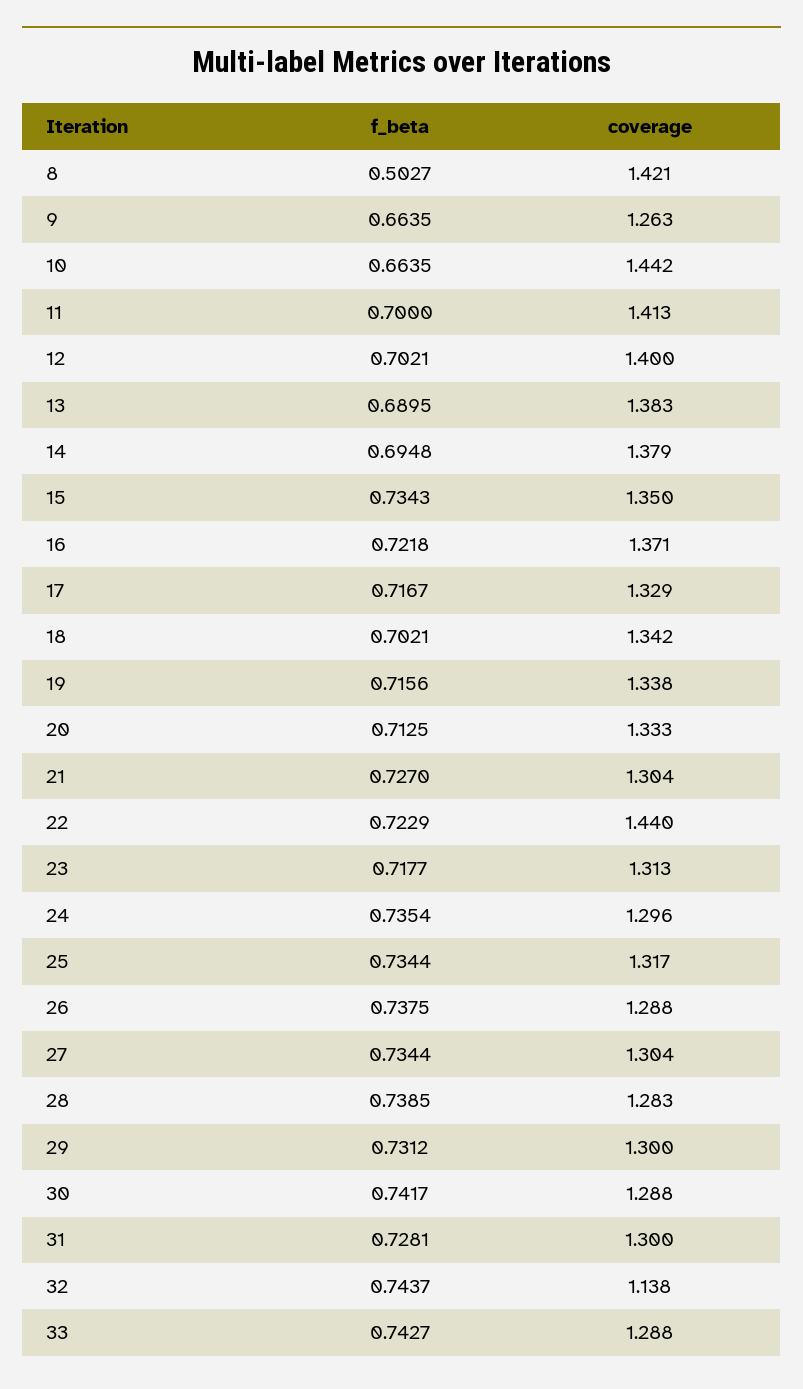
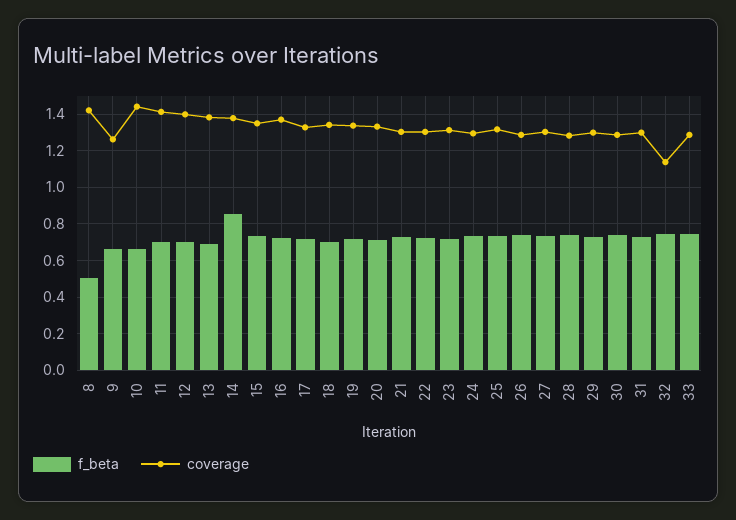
f_beta, 14: 0.6948 -> 0.85
coverage, 22: 1.44 -> 1.3

